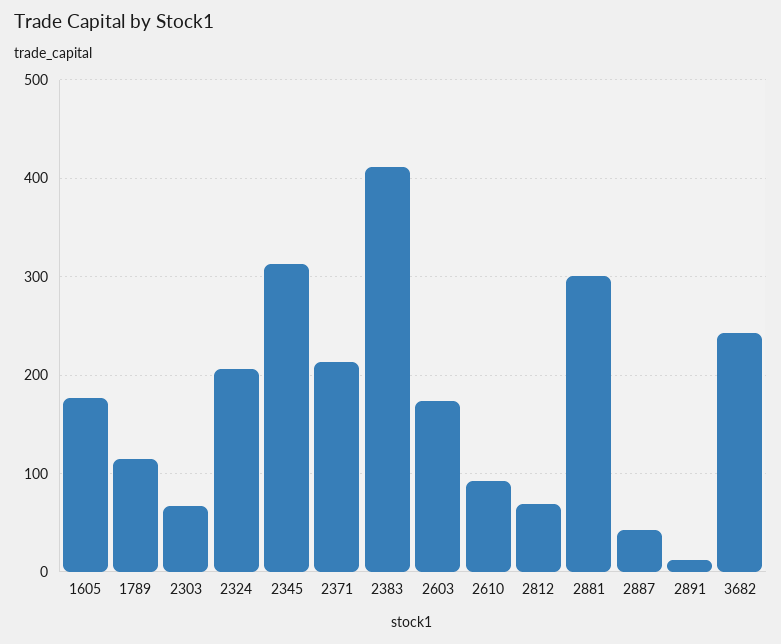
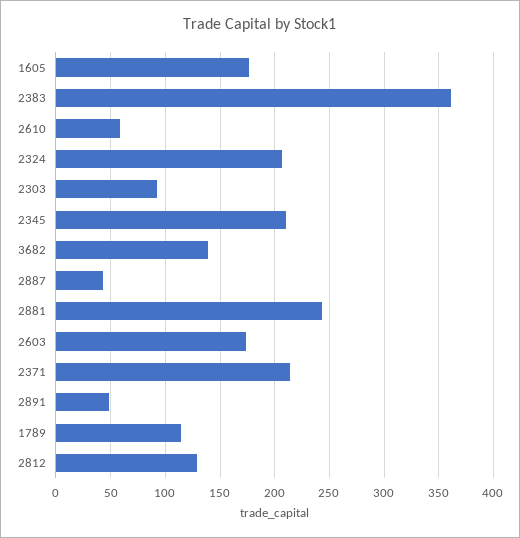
2303: 70 -> 90
2345: 310 -> 210
2383: 410 -> 360
2610: 90 -> 60
2812: 70 -> 130
2881: 300 -> 240
2891: 10 -> 50
3682: 240 -> 140

